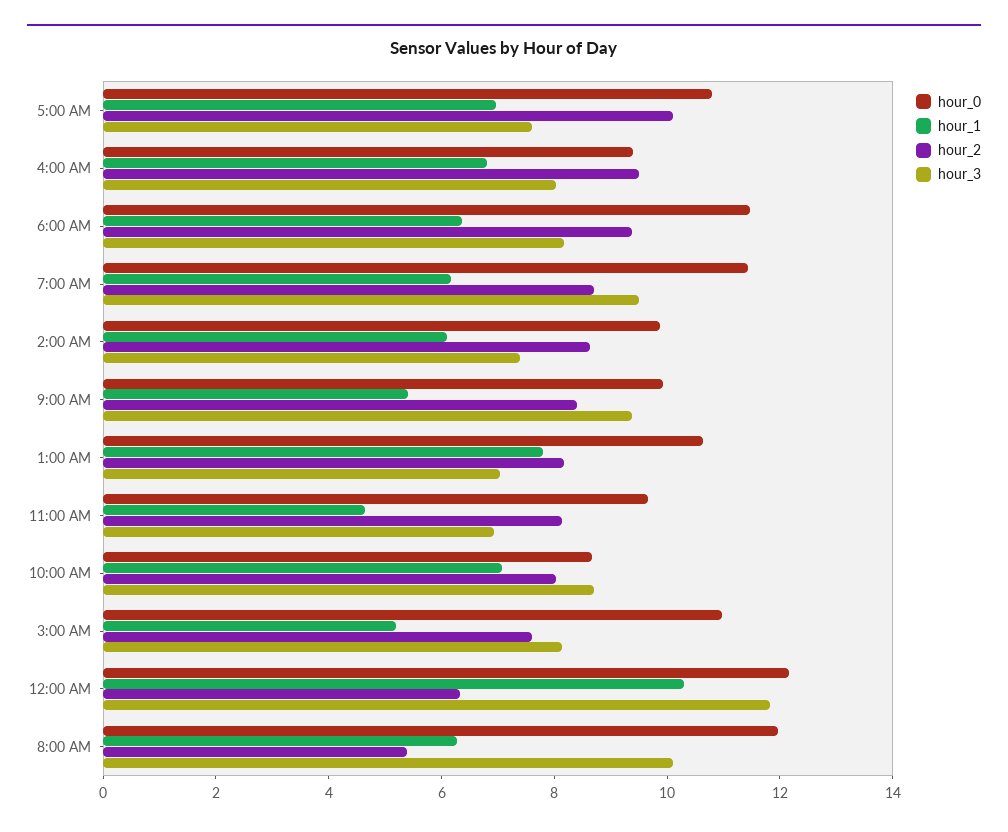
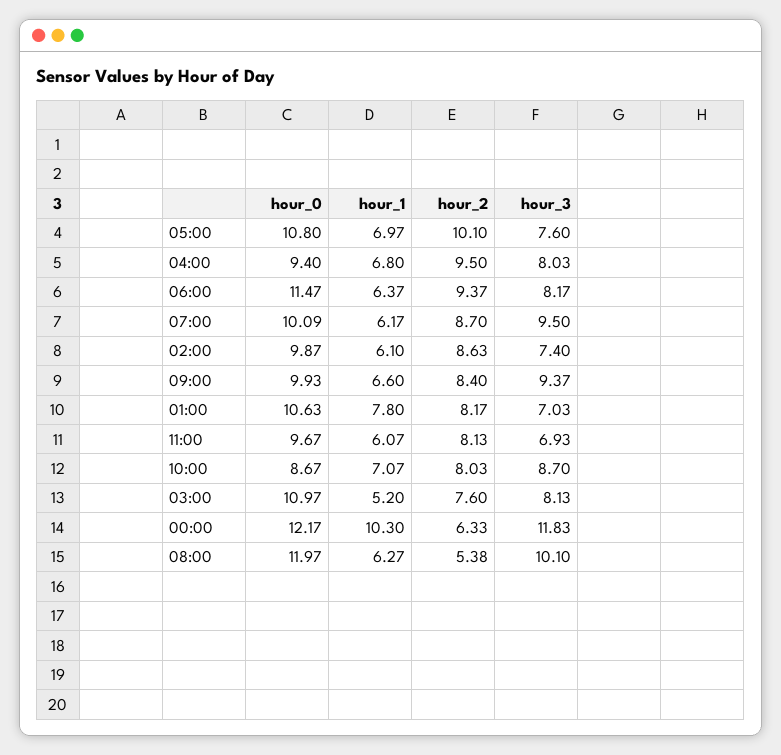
hour_0, 7:00 AM: 11.5 -> 10.09
hour_1, 9:00 AM: 5.5 -> 6.6
hour_1, 11:00 AM: 4.5 -> 6.07

